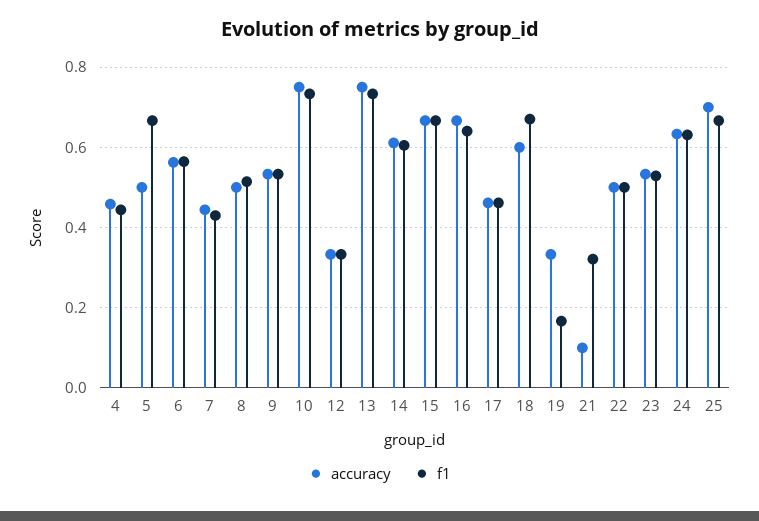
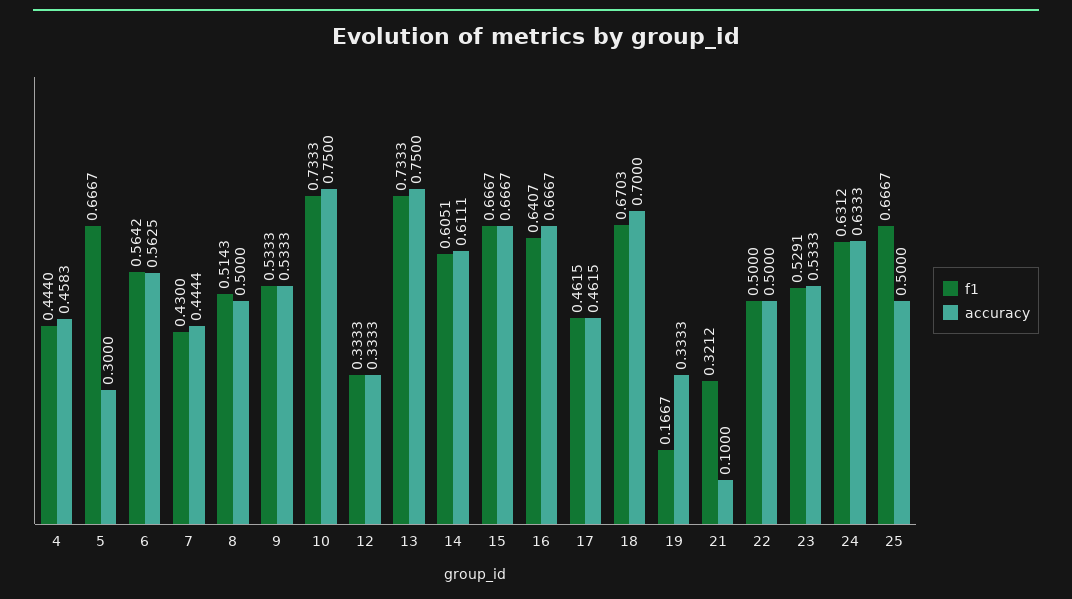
accuracy, 5: 0.5 -> 0.3
accuracy, 18: 0.6 -> 0.7
accuracy, 25: 0.7 -> 0.5

